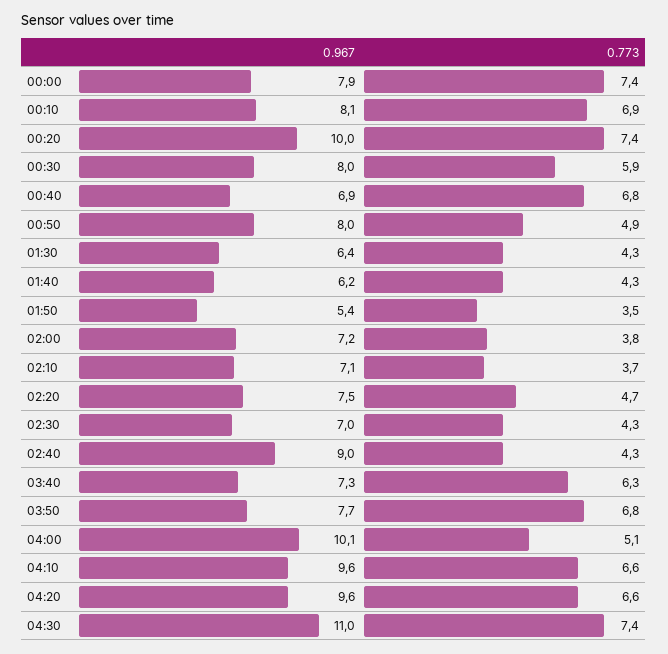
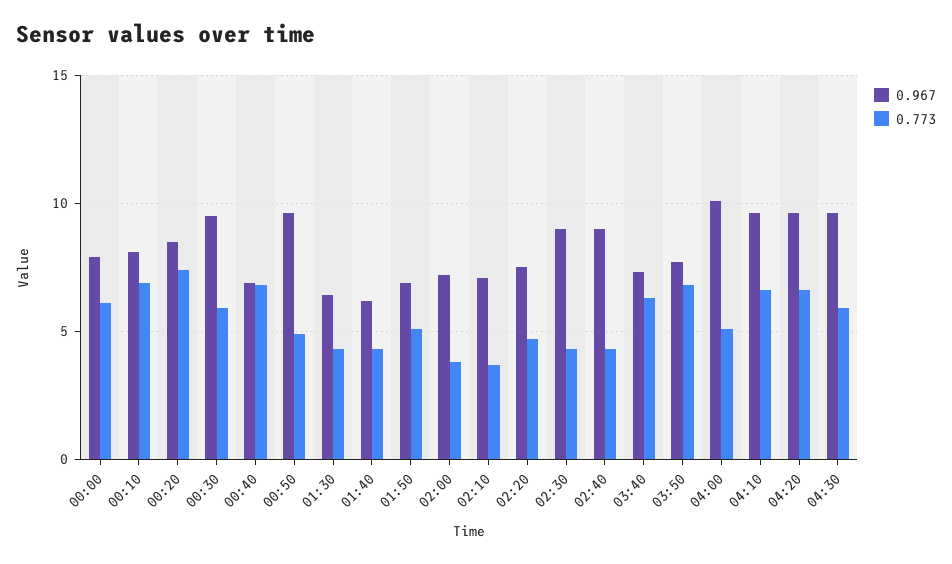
0.773, 00:00: 7.4 -> 6
0.967, 00:20: 10 -> 8.5
0.967, 00:30: 8 -> 9.5
0.967, 00:50: 8 -> 9.5
0.967, 01:50: 5.4 -> 7
0.773, 01:50: 3.5 -> 5
0.967, 02:30: 7 -> 9
0.967, 04:30: 11 -> 9.5
0.773, 04:30: 7.4 -> 6

